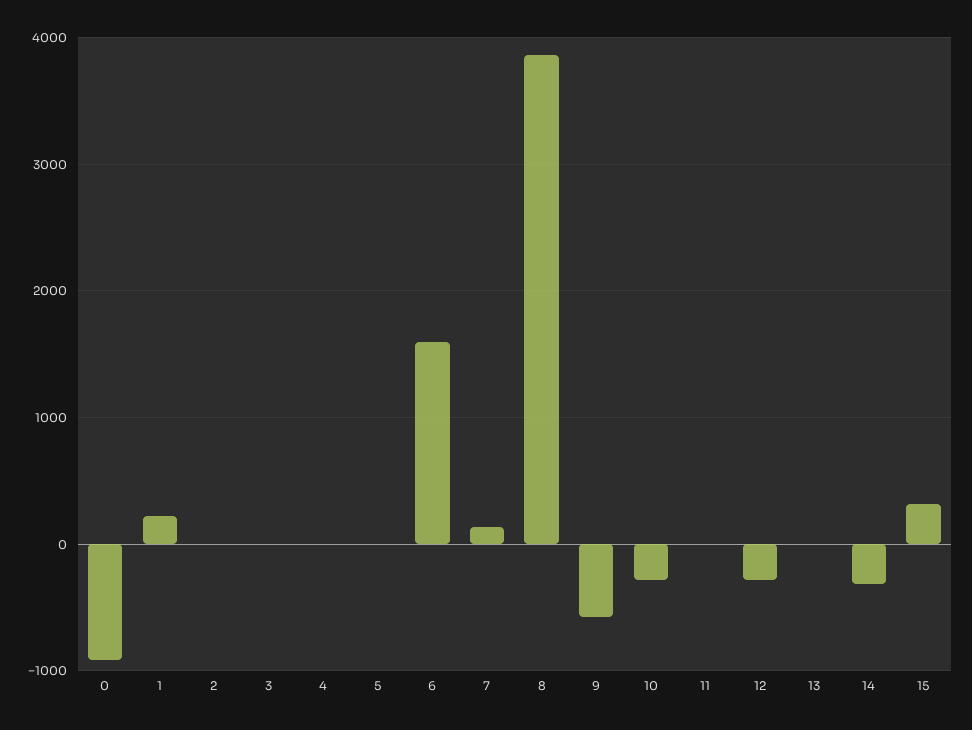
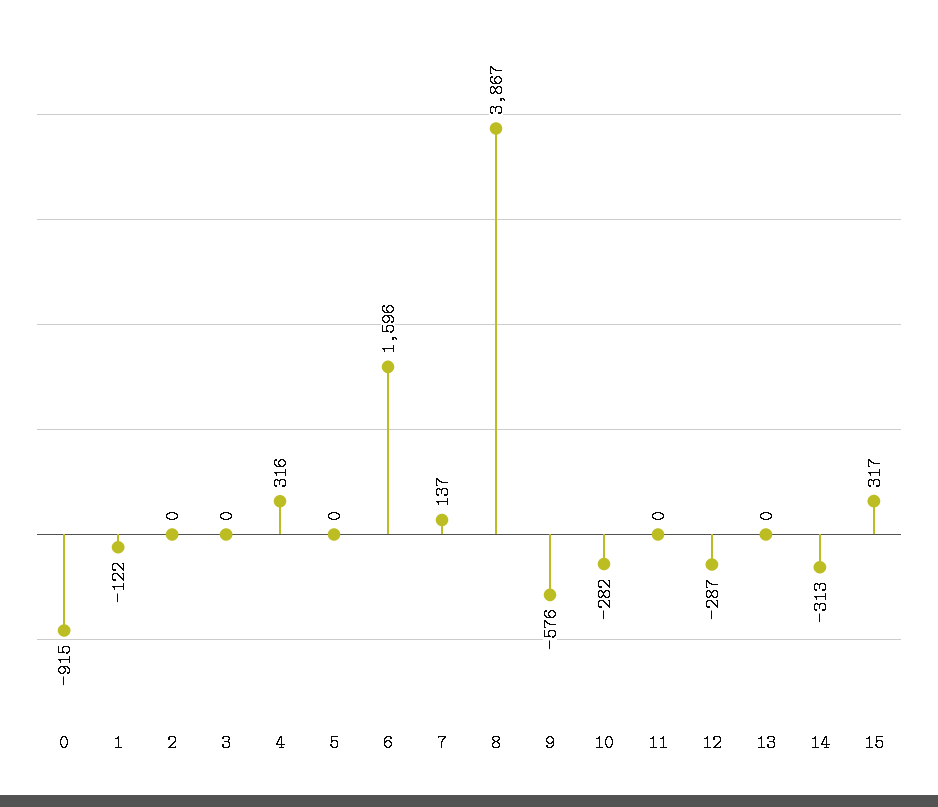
1: 200 -> -122
4: 0 -> 316

